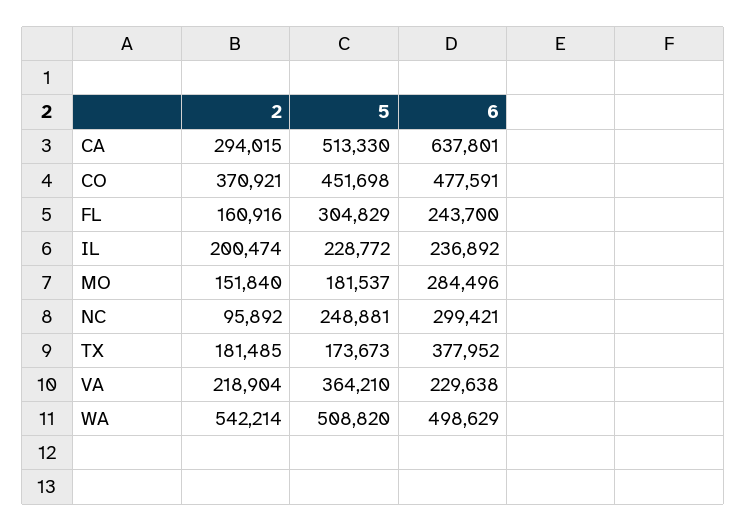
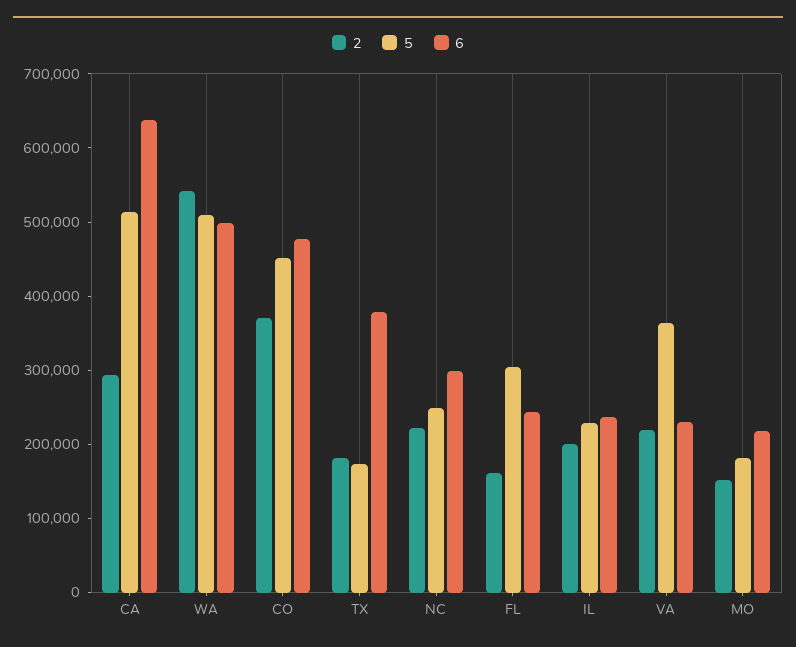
6, MO: 284496 -> 220000
2, NC: 95892 -> 220000

